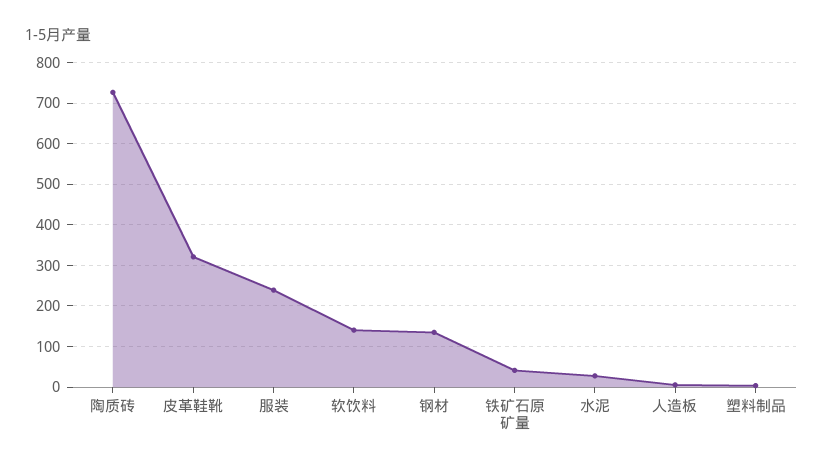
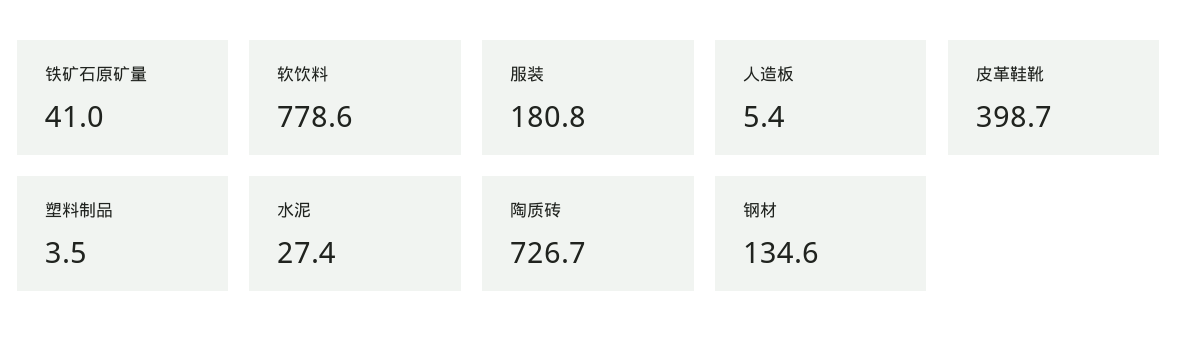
皮革鞋靴: 320 -> 398.7
服装: 240 -> 180.8
软饮料: 140 -> 778.6

